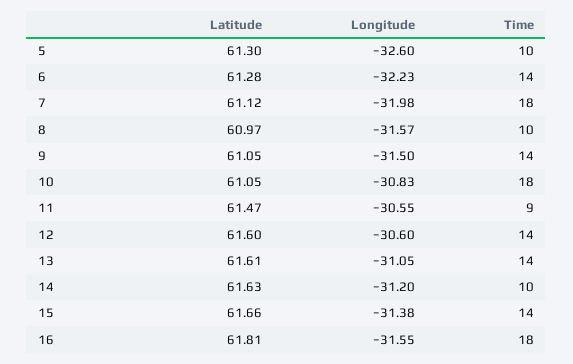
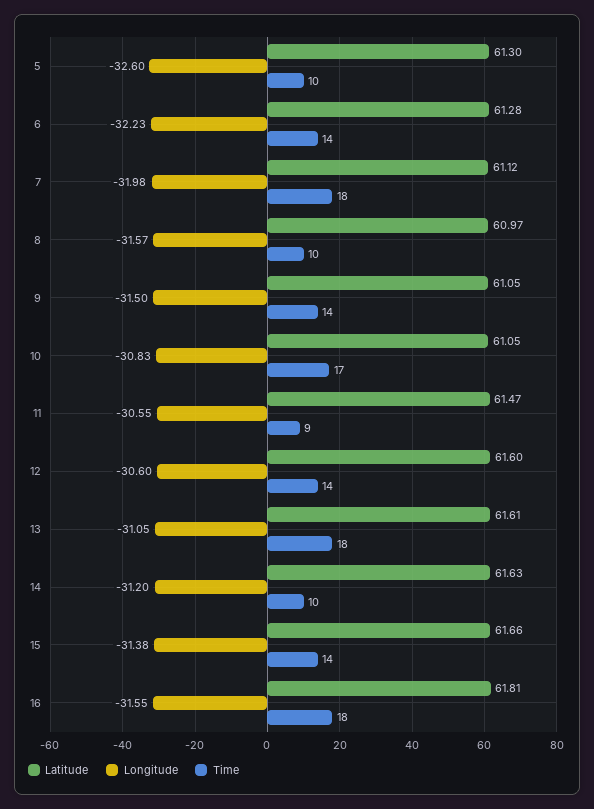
Time, 10: 18 -> 17
Time, 13: 14 -> 18

